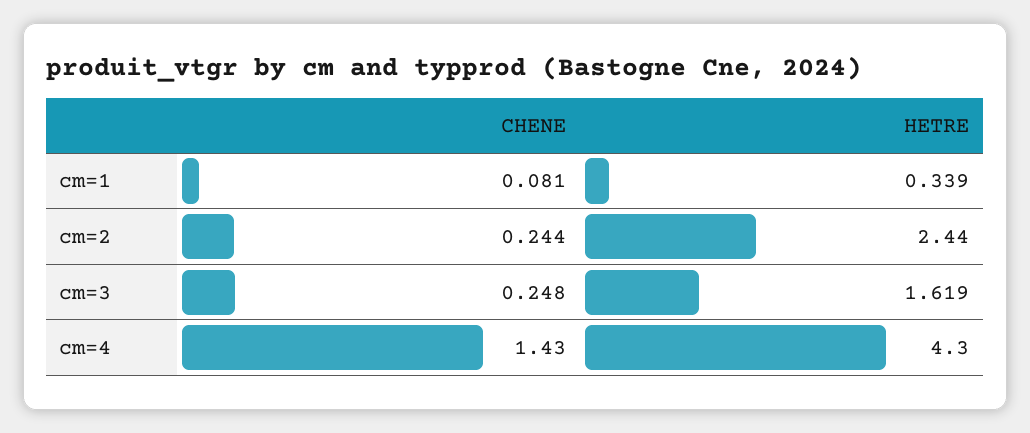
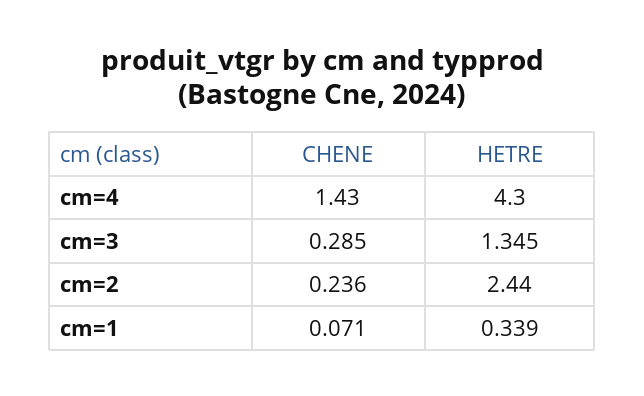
CHENE, cm=1: 0.081 -> 0.071
CHENE, cm=2: 0.244 -> 0.236
CHENE, cm=3: 0.248 -> 0.285
HETRE, cm=3: 1.619 -> 1.345

